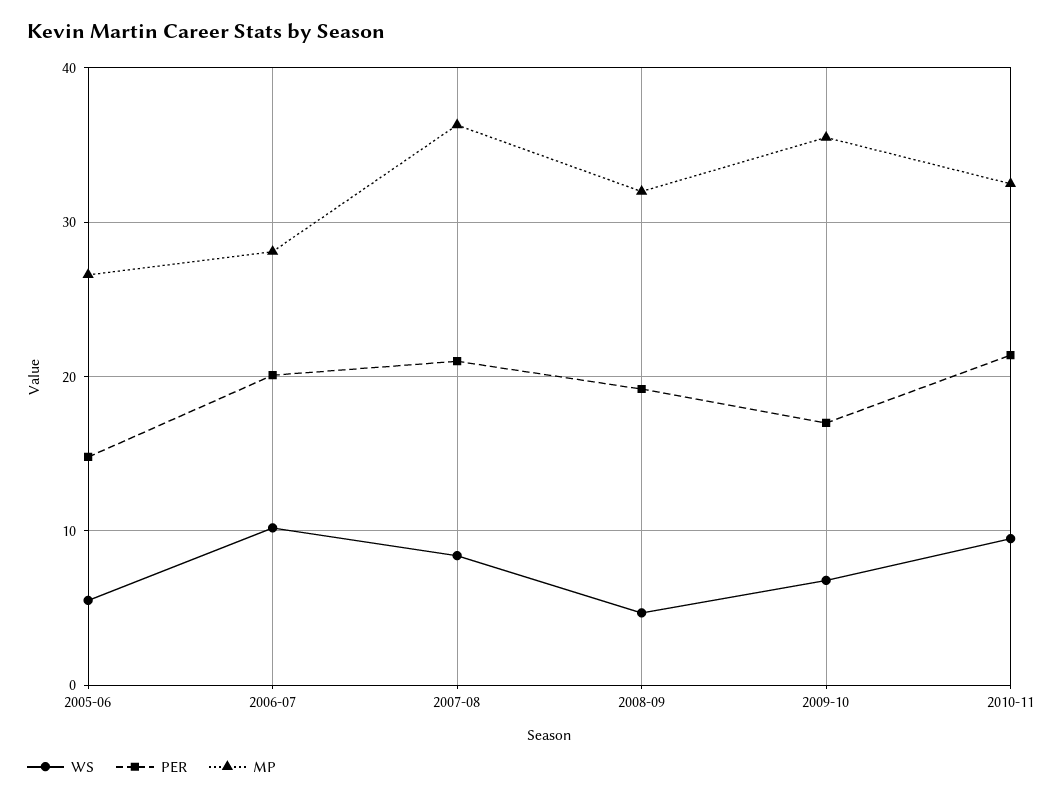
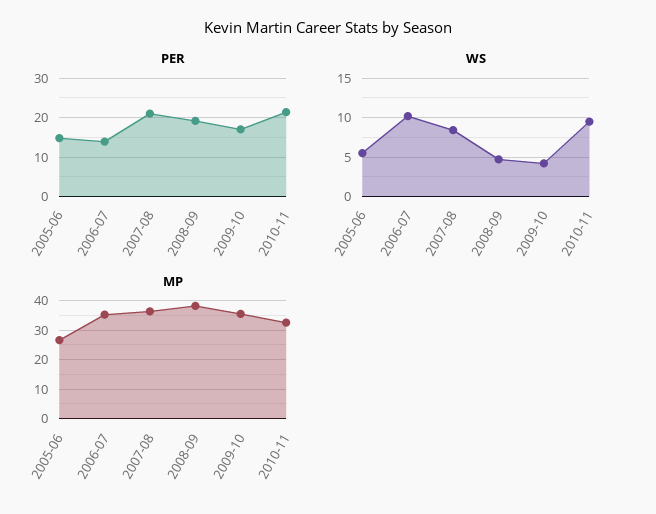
PER, 2006-07: 20 -> 14
MP, 2006-07: 28 -> 35
MP, 2008-09: 32 -> 37.5
WS, 2009-10: 7 -> 4

